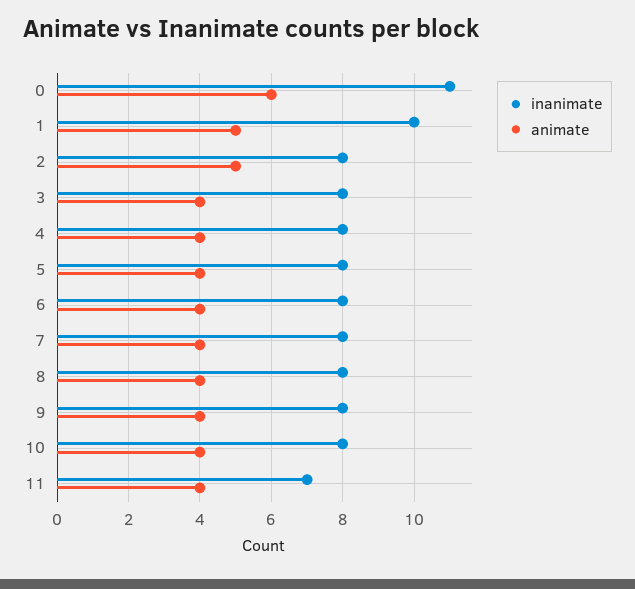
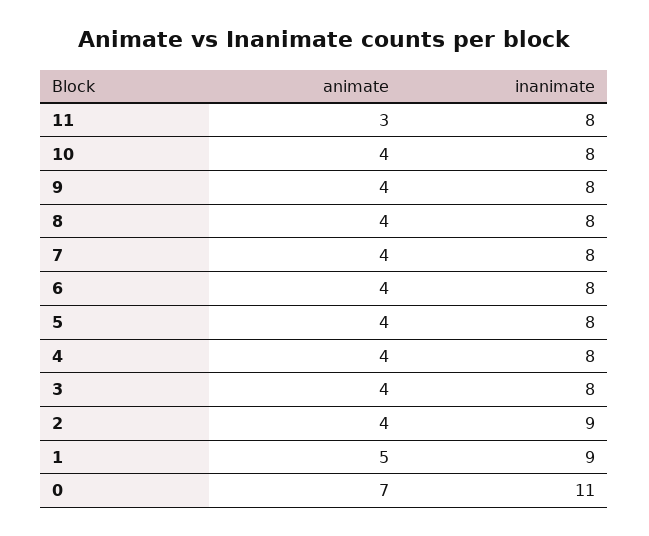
animate, 0: 6 -> 7
inanimate, 1: 10 -> 9
inanimate, 2: 8 -> 9
animate, 2: 5 -> 4
inanimate, 11: 7 -> 8
animate, 11: 4 -> 3

